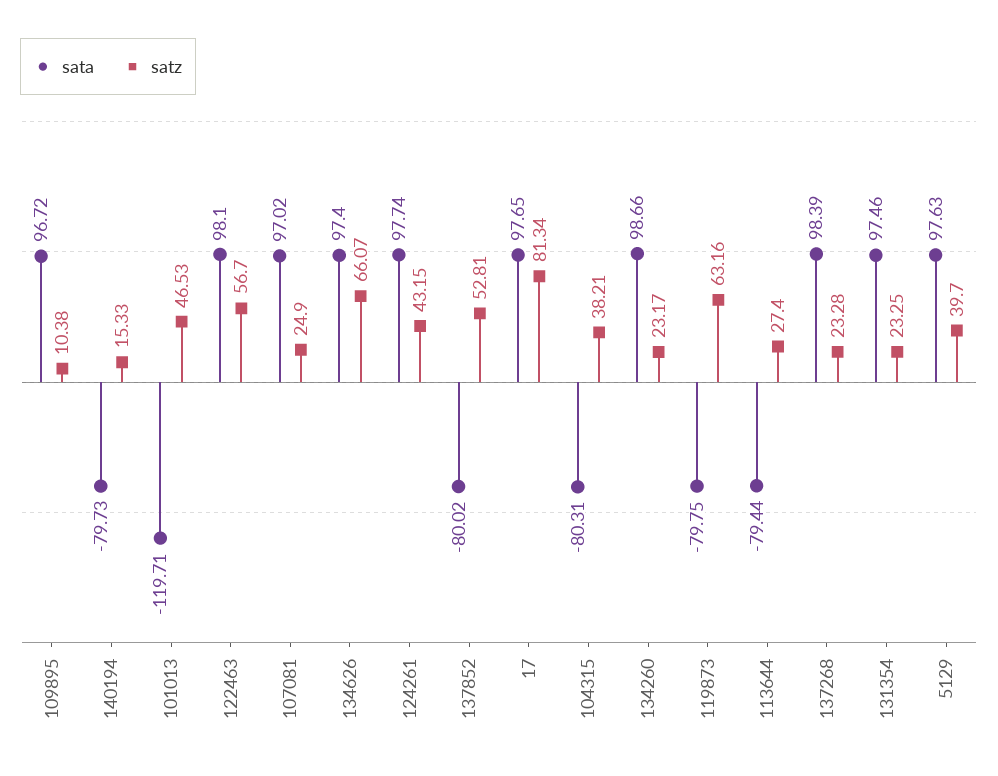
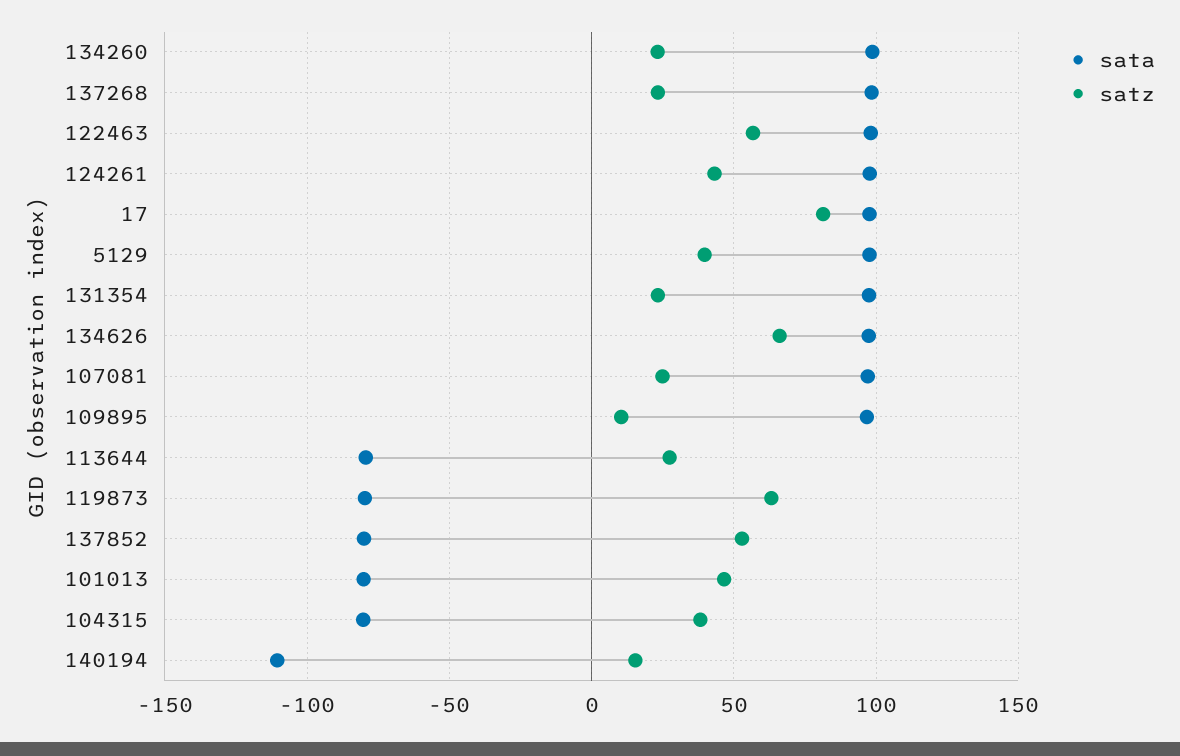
sata, 140194: -79.73 -> -110
sata, 101013: -119.71 -> -80

